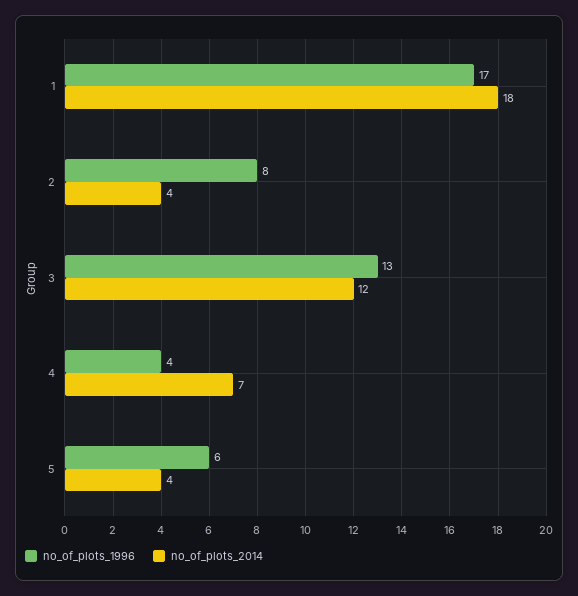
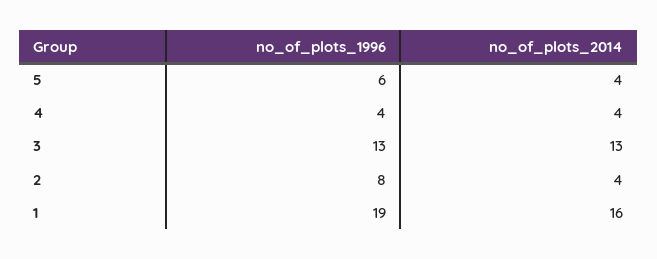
no_of_plots_1996, 1: 17 -> 19
no_of_plots_2014, 1: 18 -> 16
no_of_plots_2014, 3: 12 -> 13
no_of_plots_2014, 4: 7 -> 4

